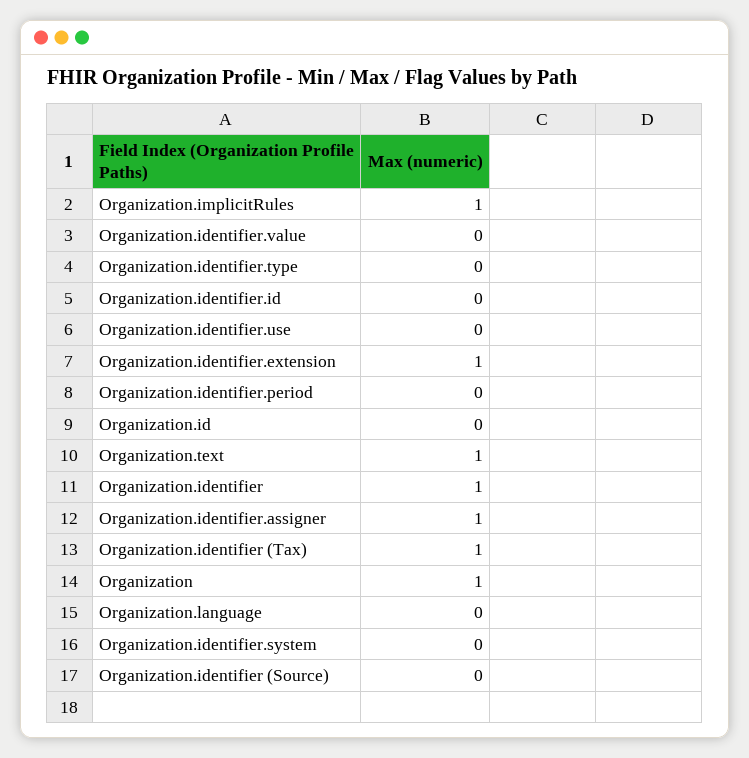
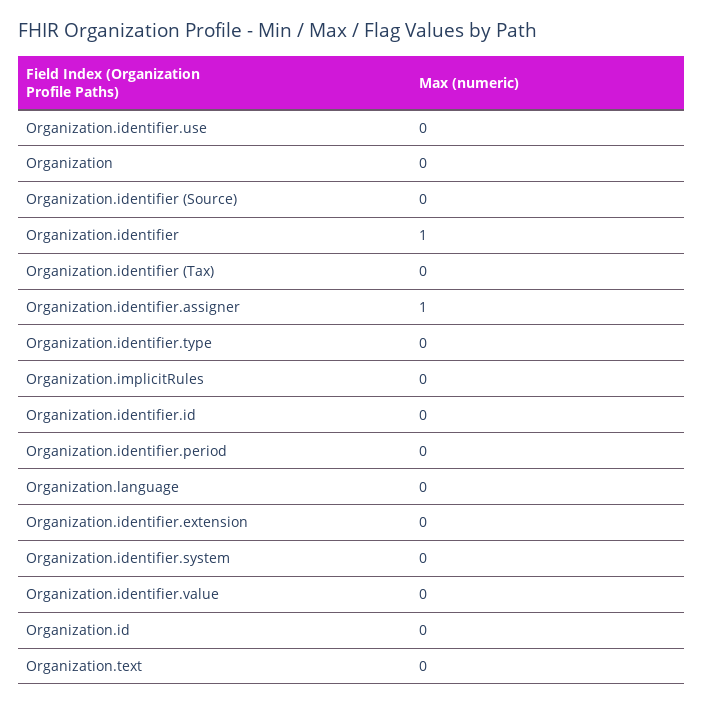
Organization.implicitRules: 1 -> 0
Organization.identifier.extension: 1 -> 0
Organization.text: 1 -> 0
Organization.identifier (Tax): 1 -> 0
Organization: 1 -> 0

